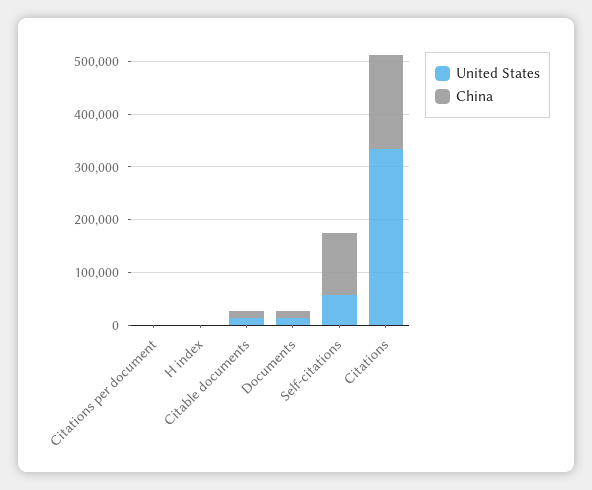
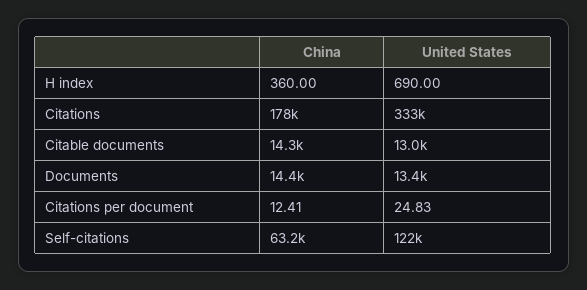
United States, Self-citations: 60000 -> 122000
China, Self-citations: 120000 -> 63200

